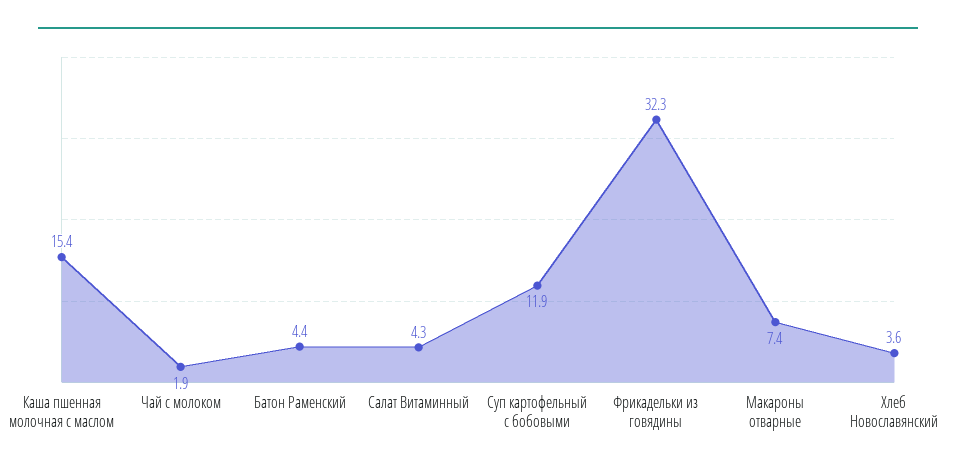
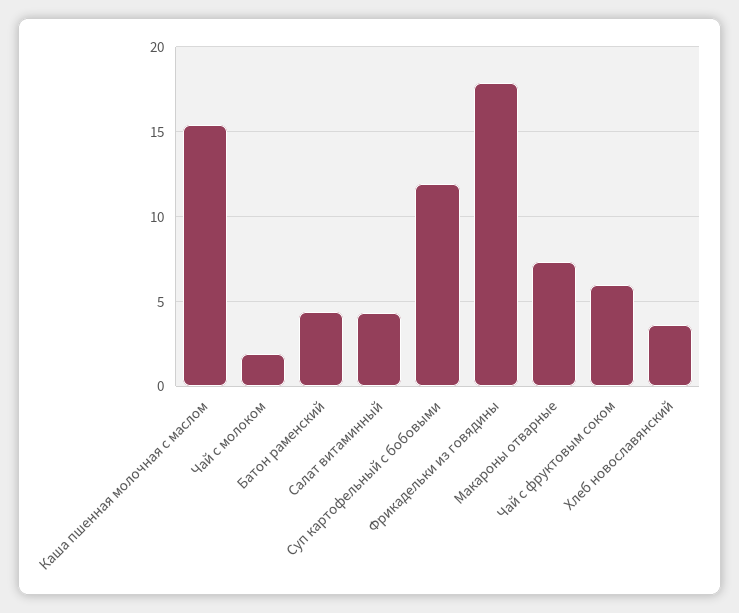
Фрикадельки из говядины: 32.3 -> 18
Чай с фруктовым соком: none -> 6

